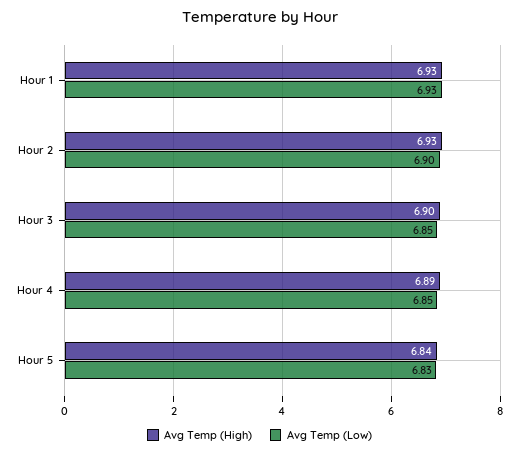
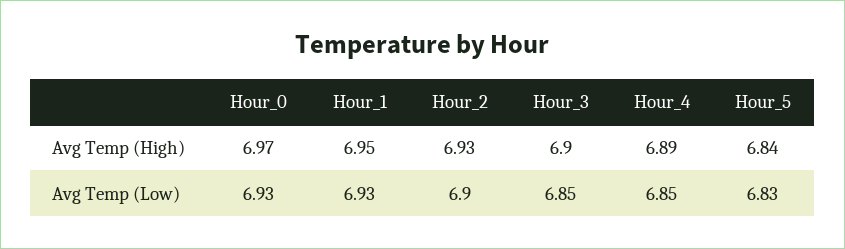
Avg Temp (High), Hour 1: 6.93 -> 6.95
Avg Temp (High), Hour_0: none -> 6.97
Avg Temp (Low), Hour_0: none -> 6.93

